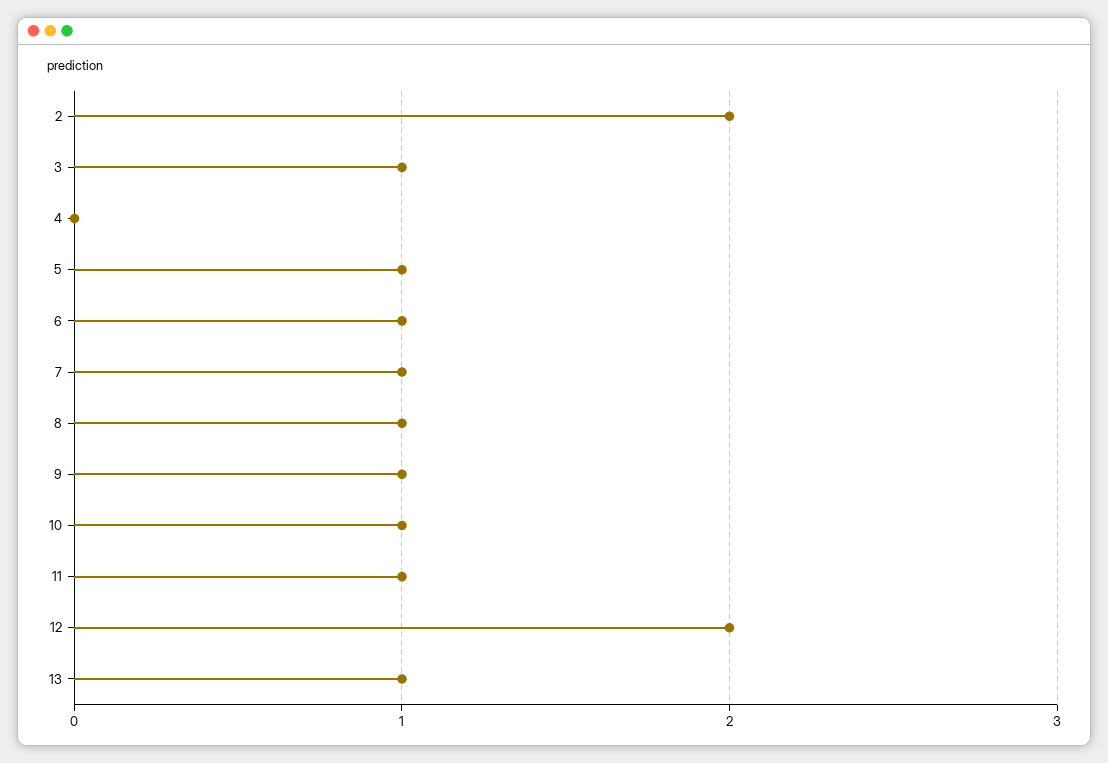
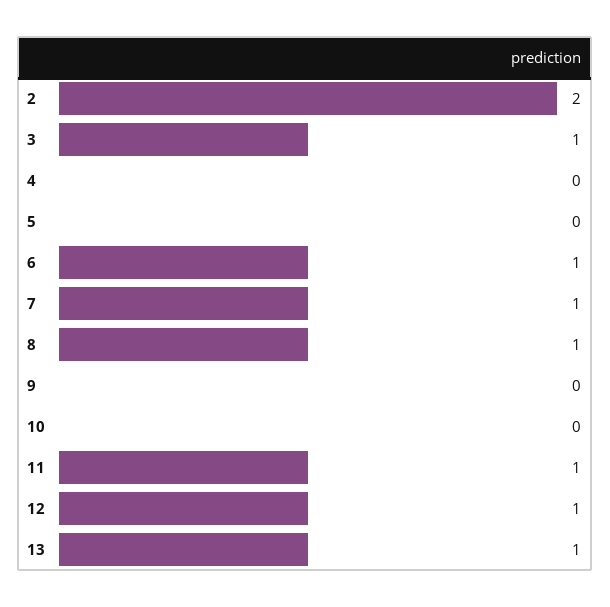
5: 1 -> 0
9: 1 -> 0
10: 1 -> 0
12: 2 -> 1

